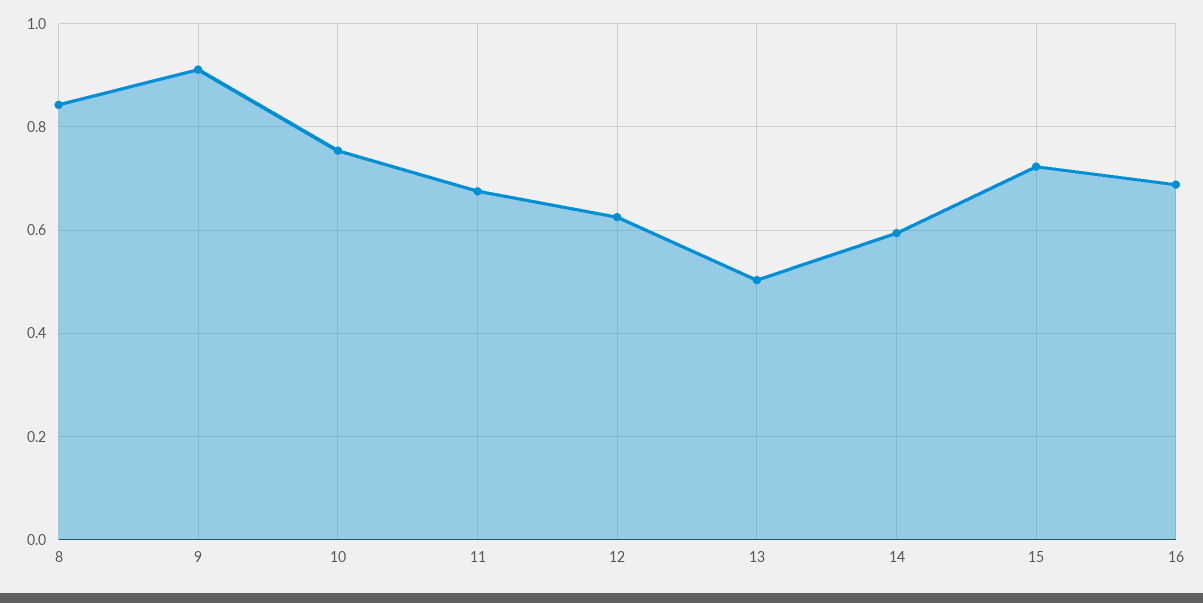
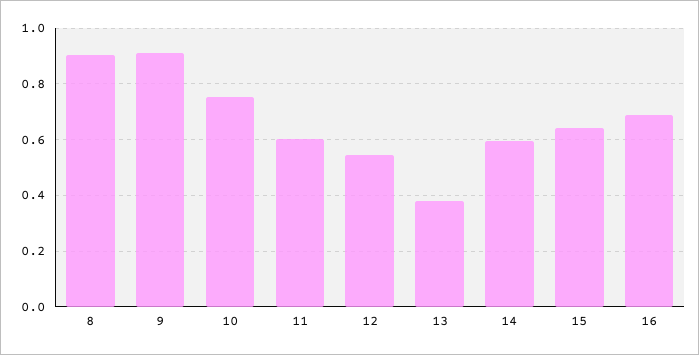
8: 0.84 -> 0.9
11: 0.68 -> 0.6
12: 0.62 -> 0.55
13: 0.5 -> 0.375
15: 0.72 -> 0.65

